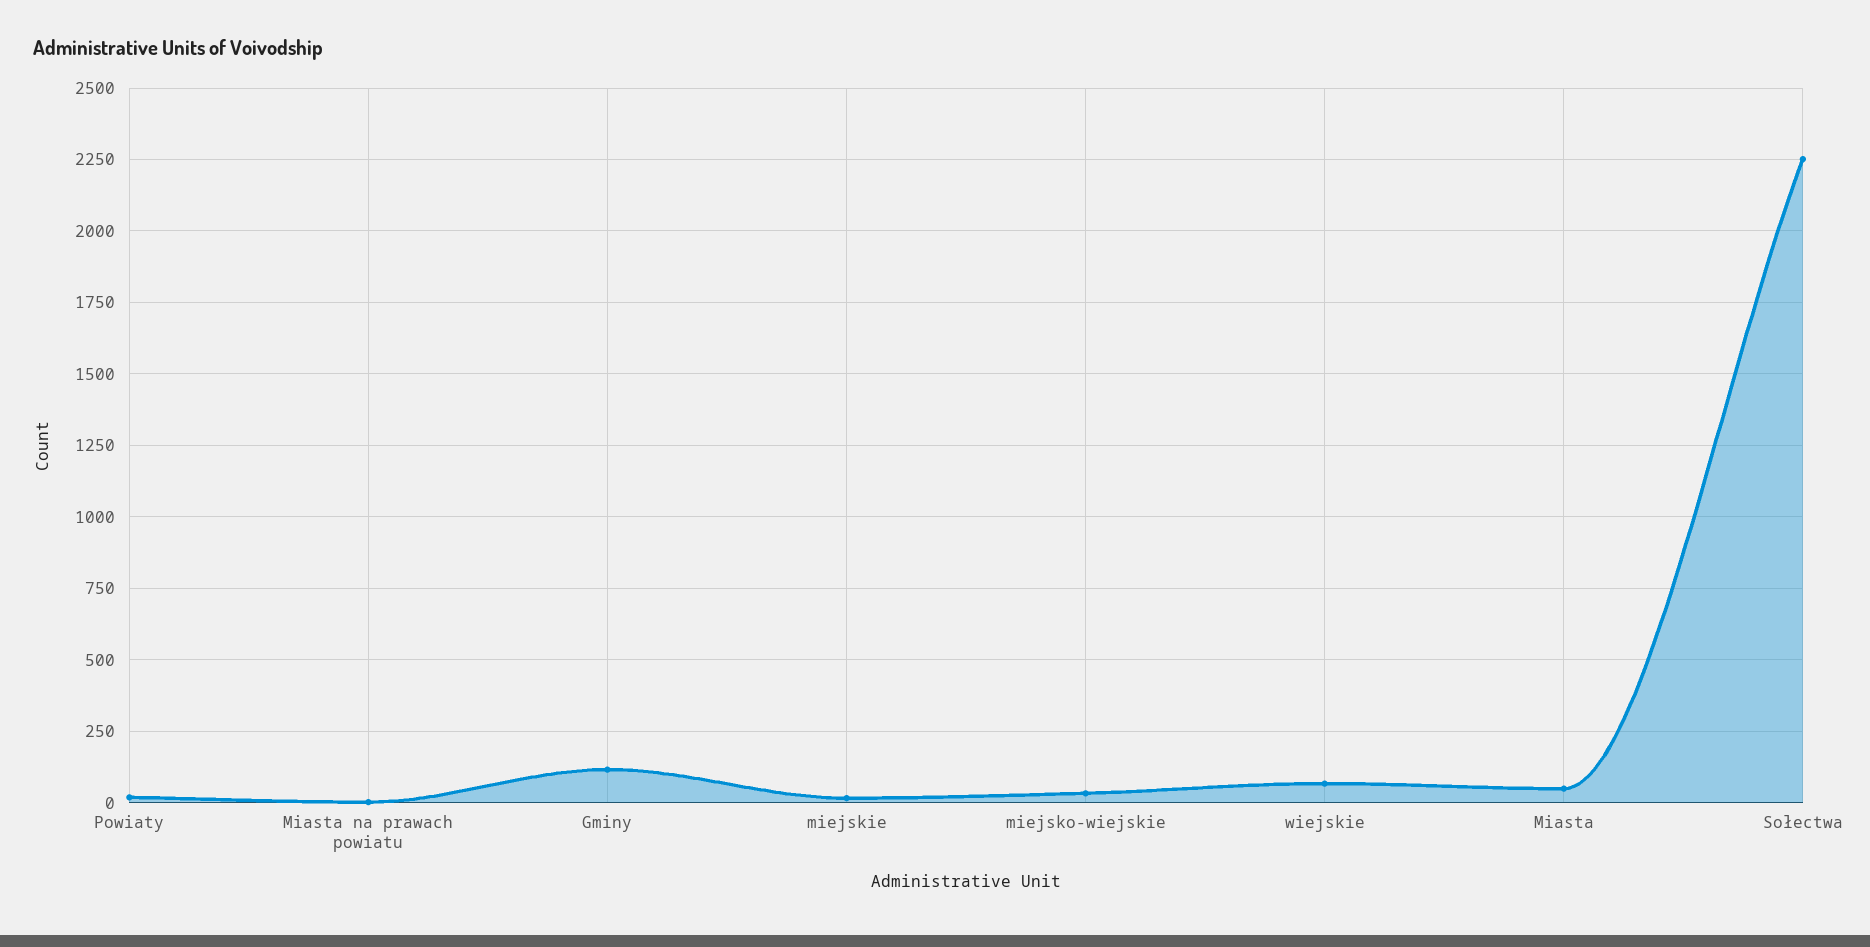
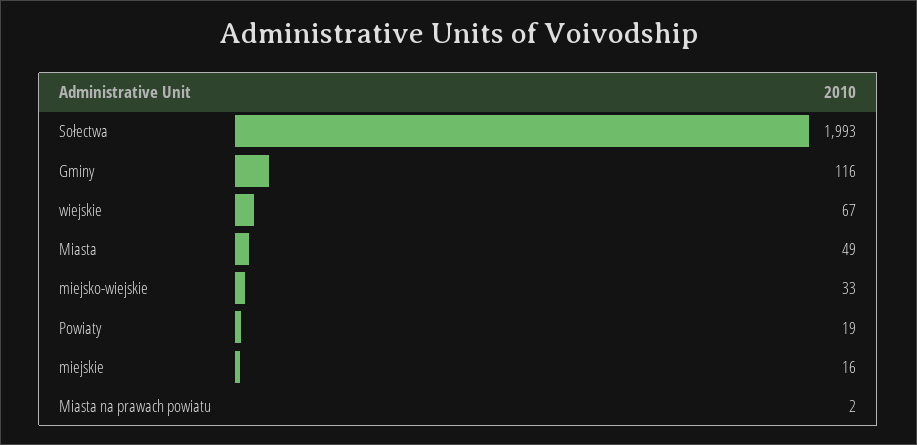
Sołectwa: 2250 -> 1993

